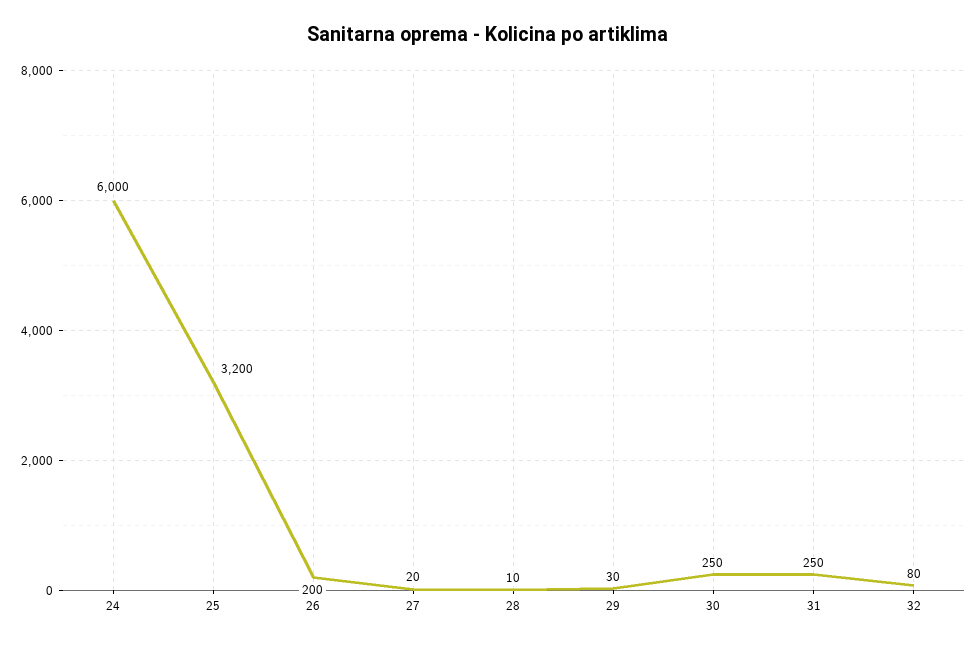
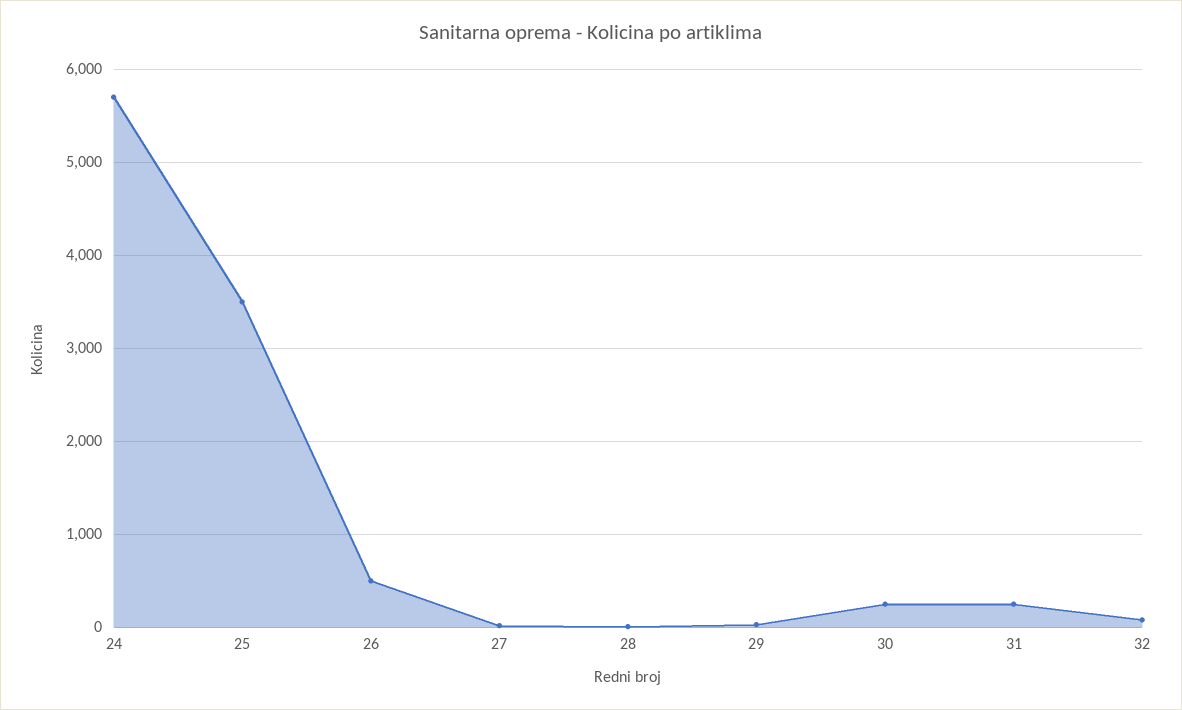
24: 6000 -> 5700
25: 3200 -> 3500
26: 200 -> 500

